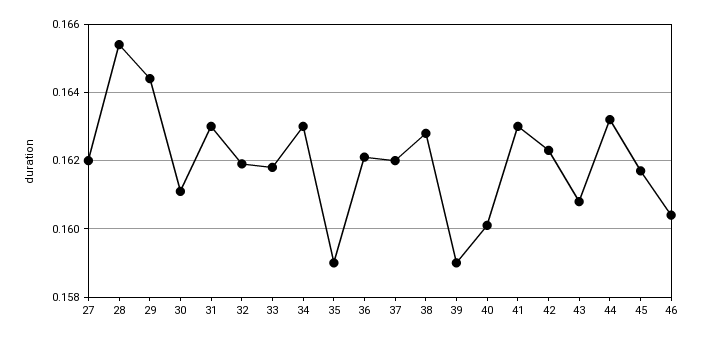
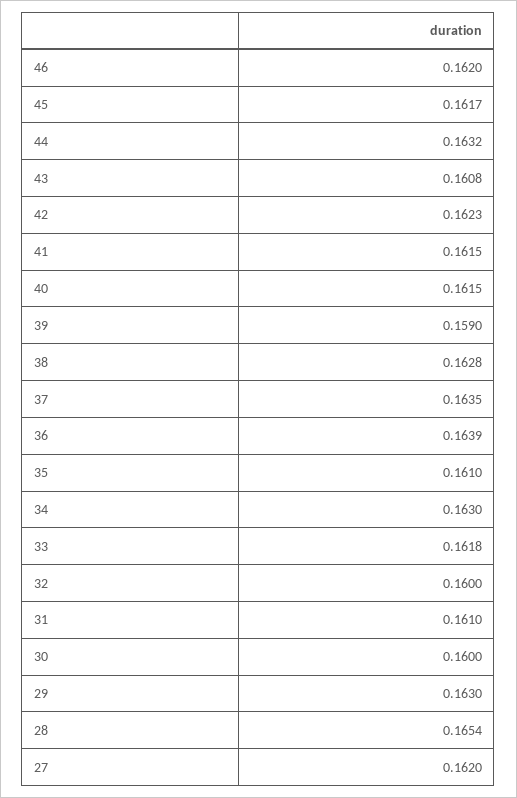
29: 0.1645 -> 0.163
30: 0.161 -> 0.16
31: 0.163 -> 0.161
32: 0.162 -> 0.16
35: 0.159 -> 0.161
36: 0.162 -> 0.1639
37: 0.162 -> 0.1635
40: 0.16 -> 0.1615
41: 0.163 -> 0.1615
46: 0.1605 -> 0.162

